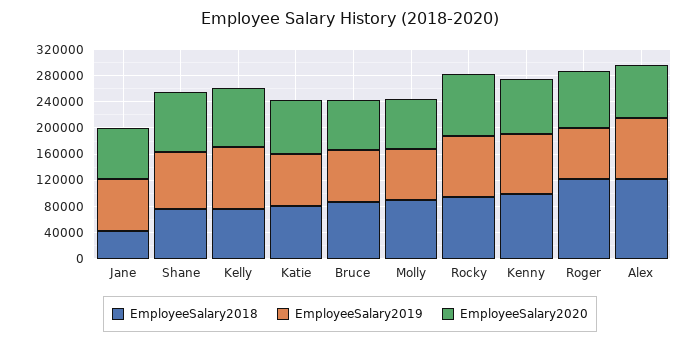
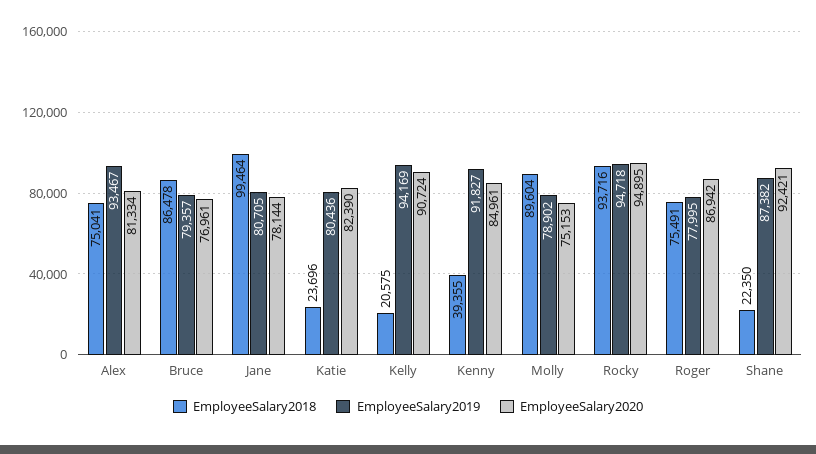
EmployeeSalary2018, Jane: 40000 -> 99464
EmployeeSalary2018, Shane: 80000 -> 22350
EmployeeSalary2018, Kelly: 80000 -> 20575
EmployeeSalary2018, Katie: 80000 -> 23696
EmployeeSalary2018, Kenny: 100000 -> 39355
EmployeeSalary2018, Roger: 120000 -> 75491
EmployeeSalary2018, Alex: 120000 -> 75041

